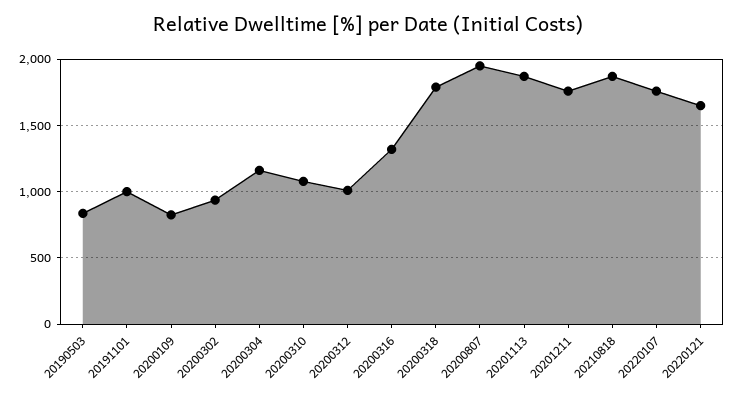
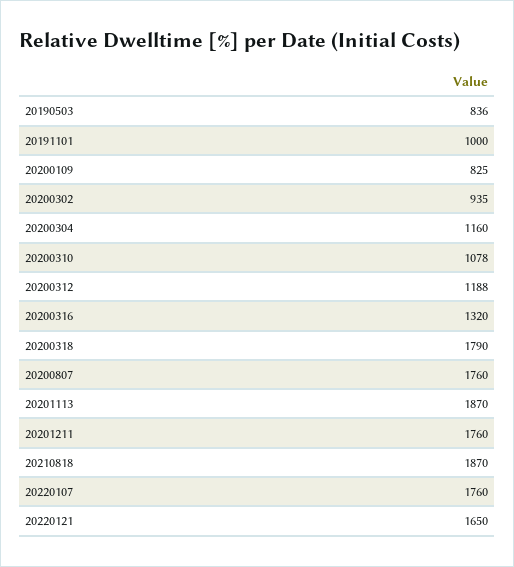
20200312: 1000 -> 1188
20200807: 1950 -> 1760

